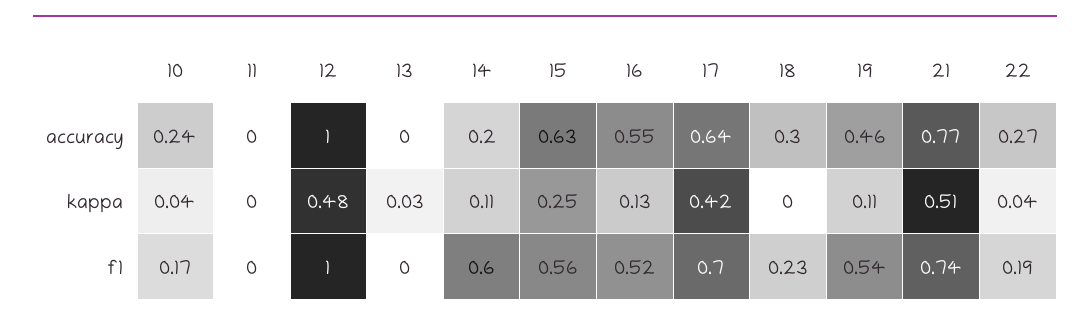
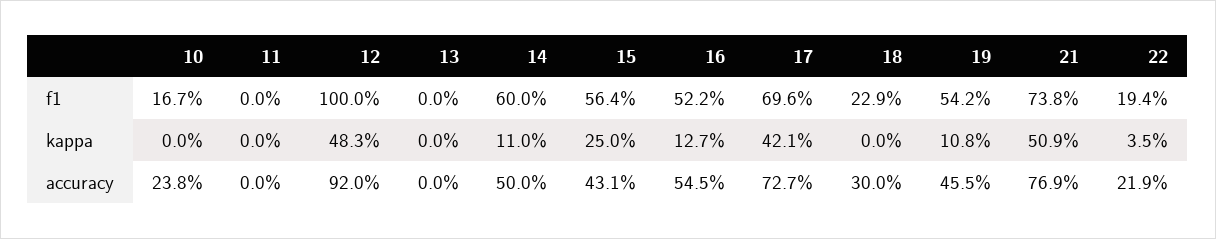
12, accuracy: 1 -> 0.92
14, accuracy: 0.2 -> 0.5
15, accuracy: 0.63 -> 0.431
17, accuracy: 0.64 -> 0.727
22, accuracy: 0.27 -> 0.219
10, kappa: 0.04 -> 0
13, kappa: 0.03 -> 0

